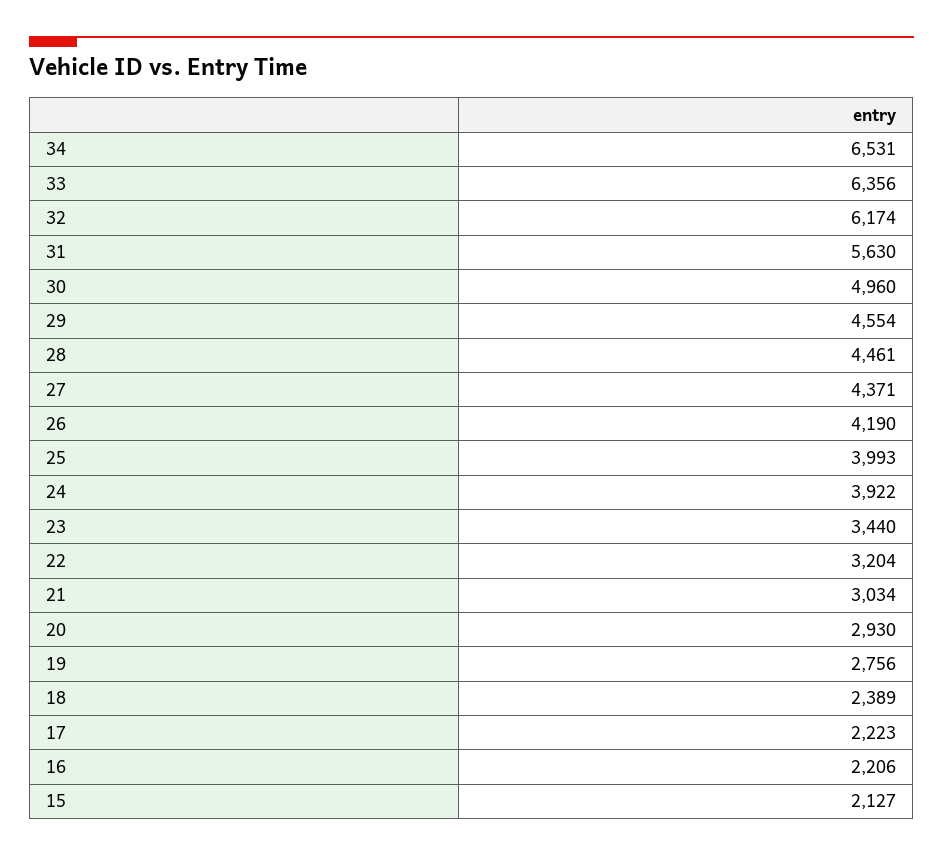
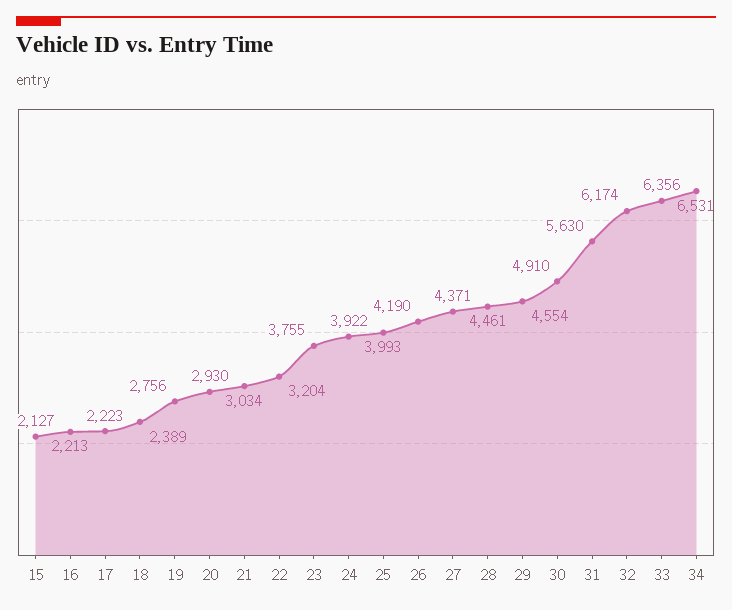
30: 4960 -> 4910
23: 3440 -> 3755
16: 2206 -> 2213

